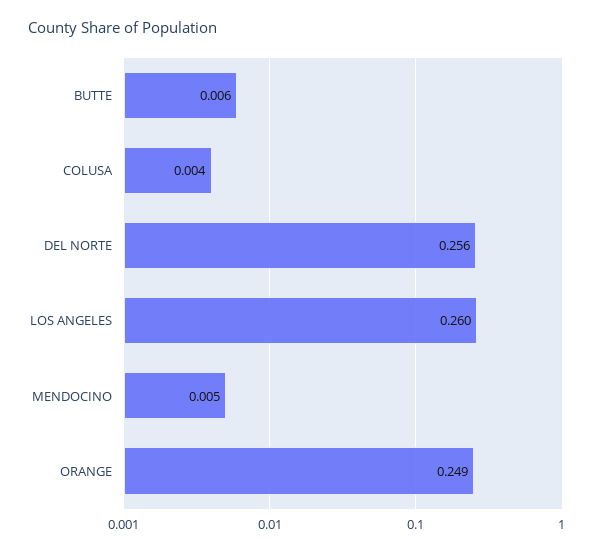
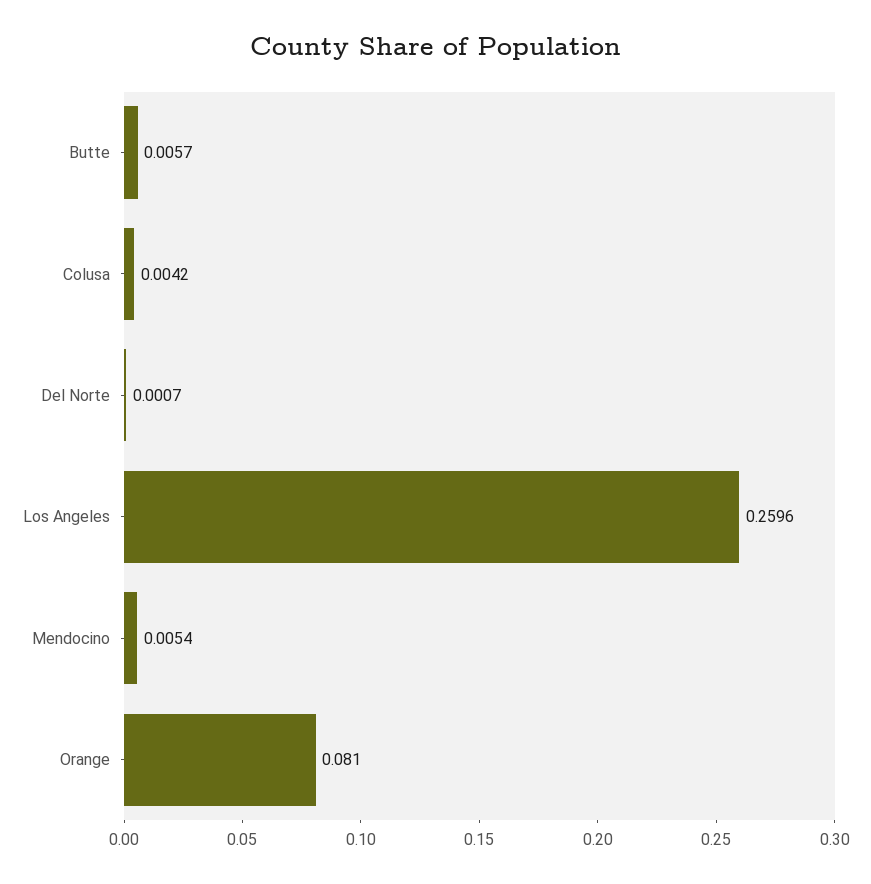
DEL NORTE: 0.256 -> 0.0007
ORANGE: 0.249 -> 0.081

